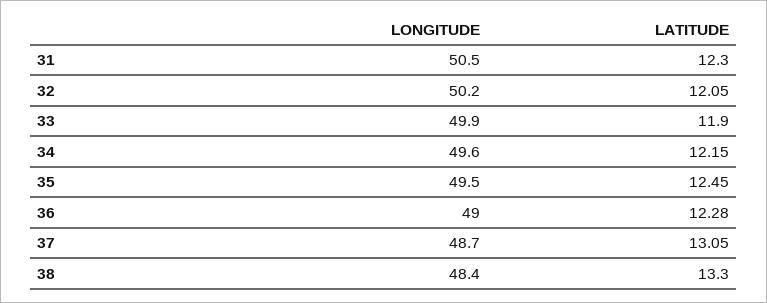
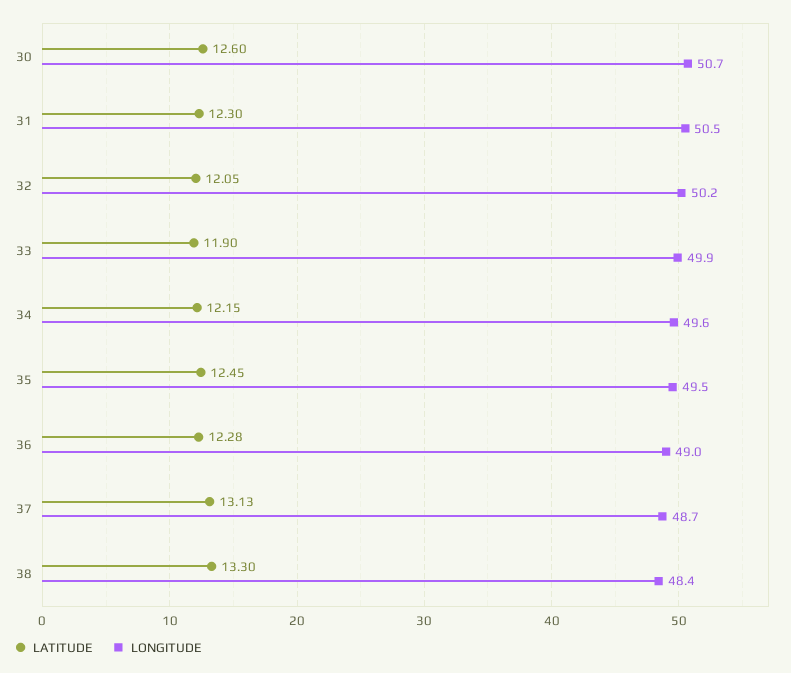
LATITUDE, 37: 13.05 -> 13.13
LATITUDE, 30: none -> 12.6
LONGITUDE, 30: none -> 50.7

